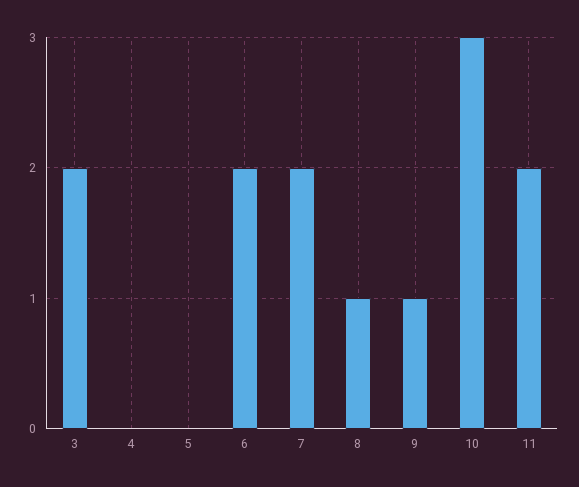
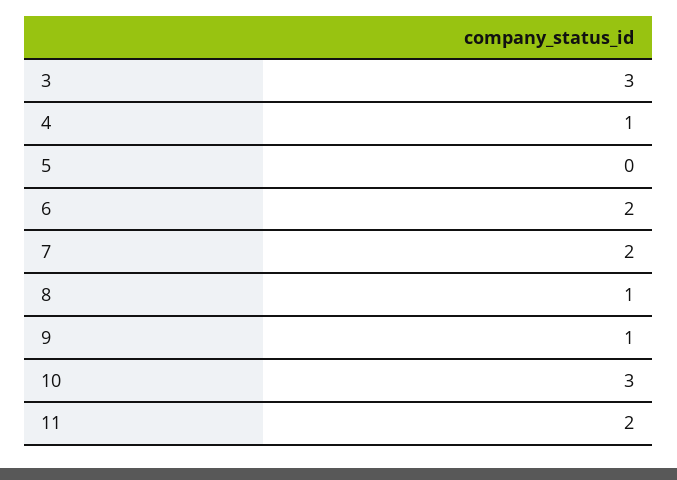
3: 2 -> 3
4: 0 -> 1

